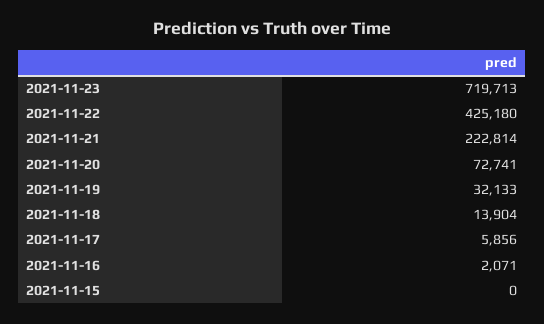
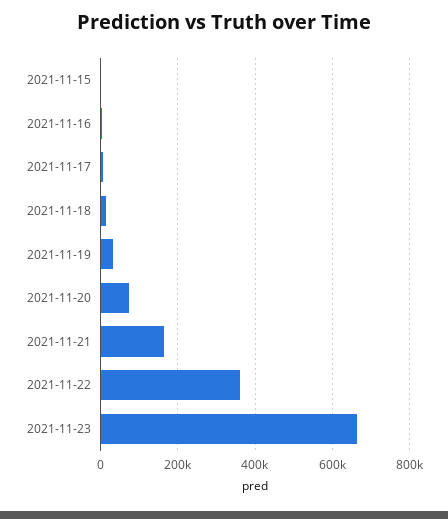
2021-11-23: 719713 -> 660000
2021-11-22: 425180 -> 360000
2021-11-21: 222814 -> 160000

